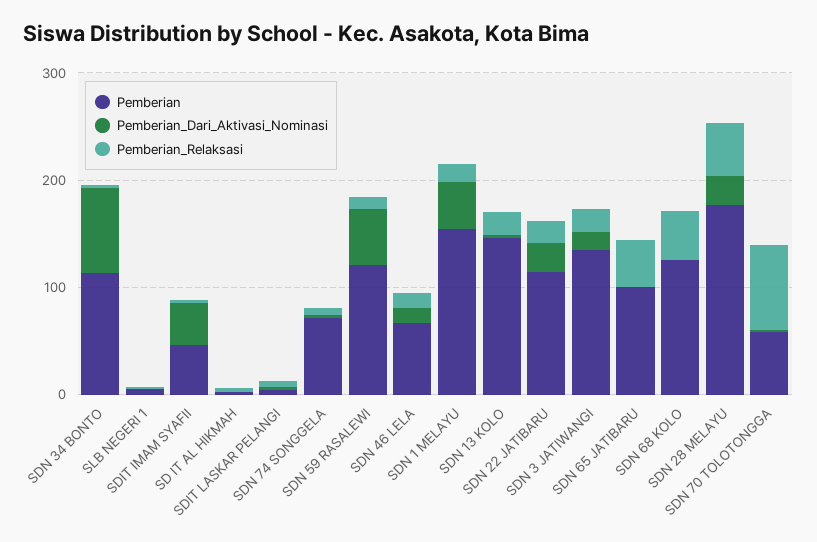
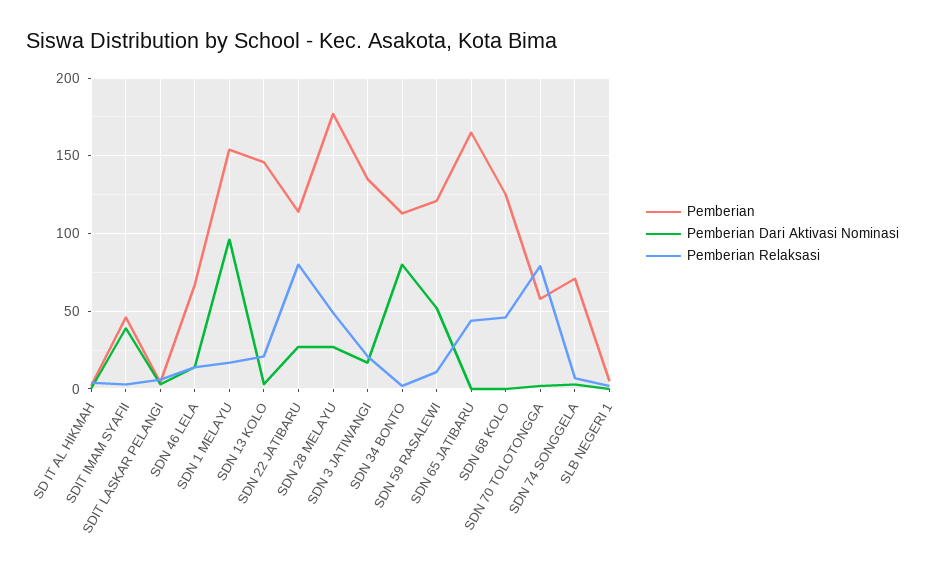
Pemberian_Dari_Aktivasi_Nominasi, SDN 1 MELAYU: 40 -> 95
Pemberian_Relaksasi, SDN 22 JATIBARU: 20 -> 80
Pemberian, SDN 65 JATIBARU: 100 -> 165

